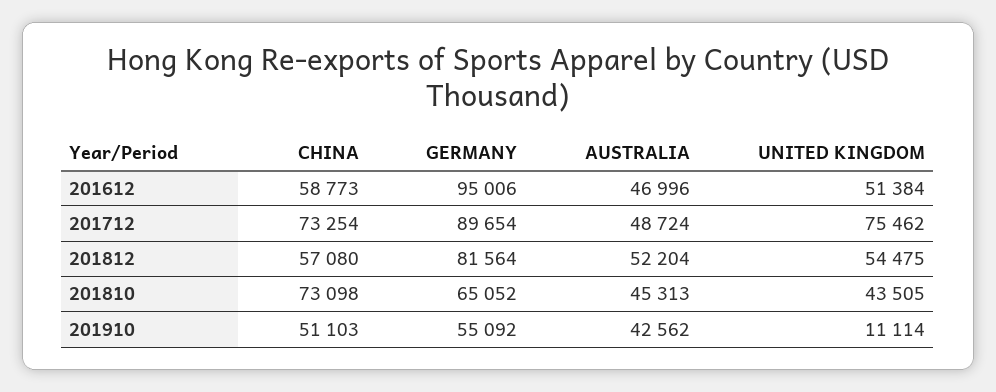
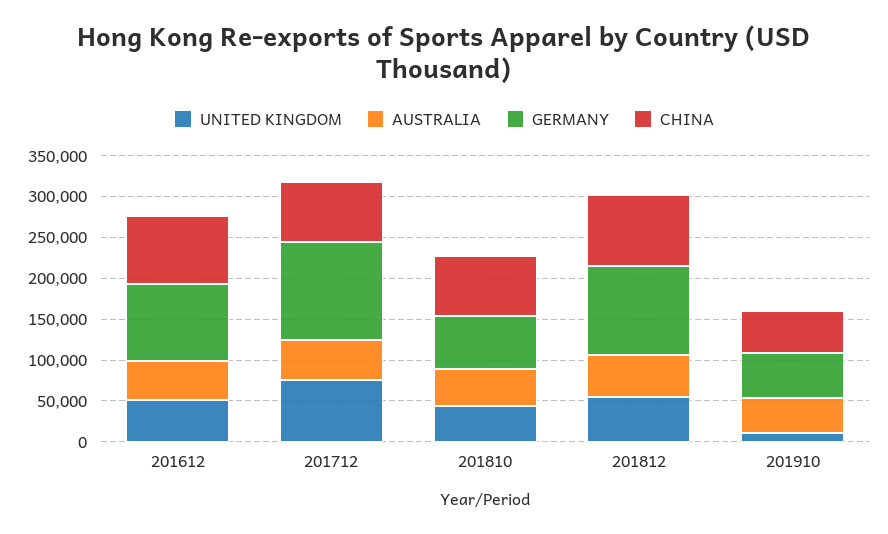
CHINA, 201612: 58773 -> 80000
GERMANY, 201712: 89654 -> 120000
CHINA, 201812: 57080 -> 90000
GERMANY, 201812: 81564 -> 110000

